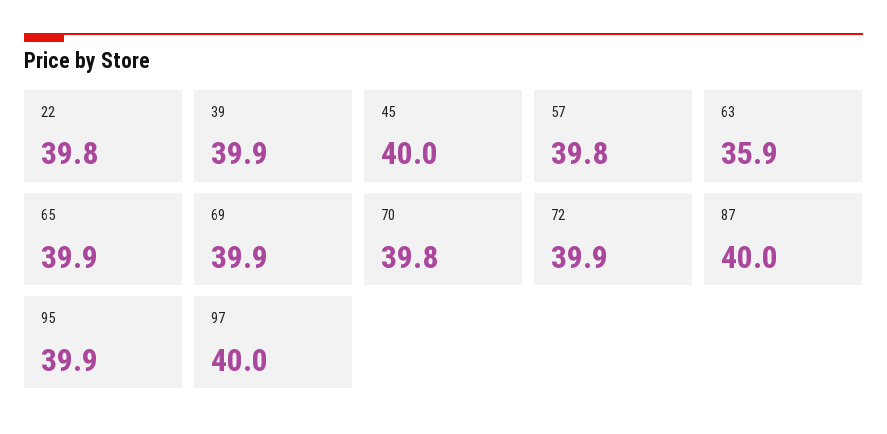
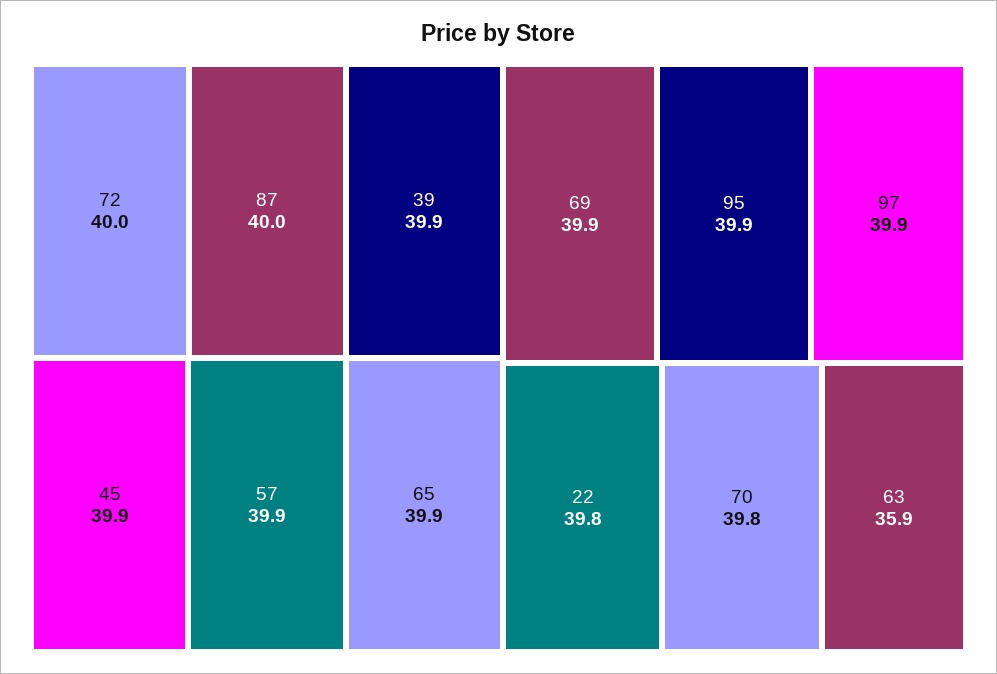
45: 40 -> 39.9
57: 39.8 -> 39.9
72: 39.9 -> 40
97: 40 -> 39.9

